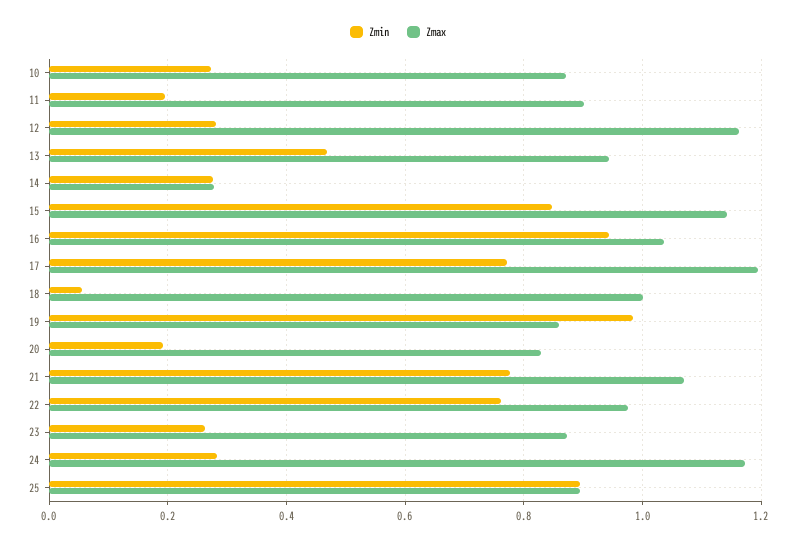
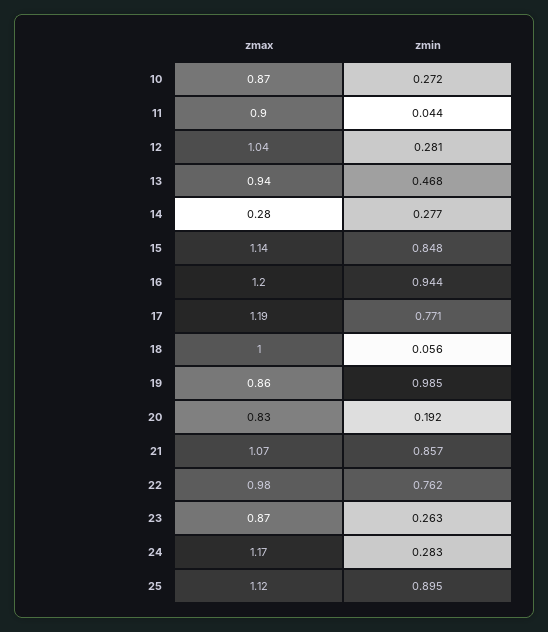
Zmin, 11: 0.2 -> 0.044
Zmax, 12: 1.16 -> 1.04
Zmax, 16: 1.04 -> 1.2
Zmin, 21: 0.78 -> 0.857
Zmax, 25: 0.9 -> 1.12

